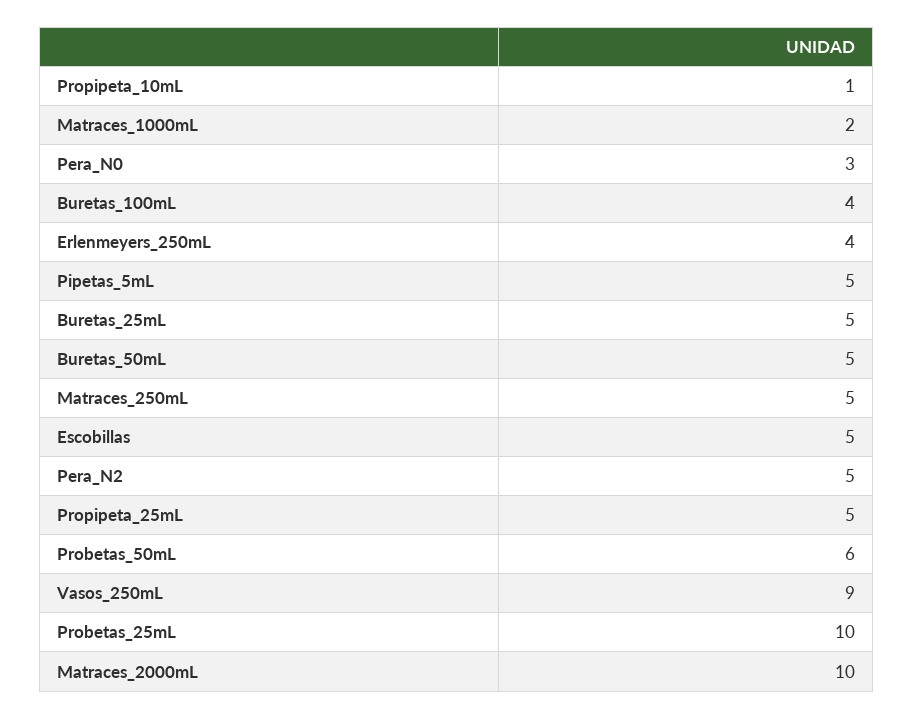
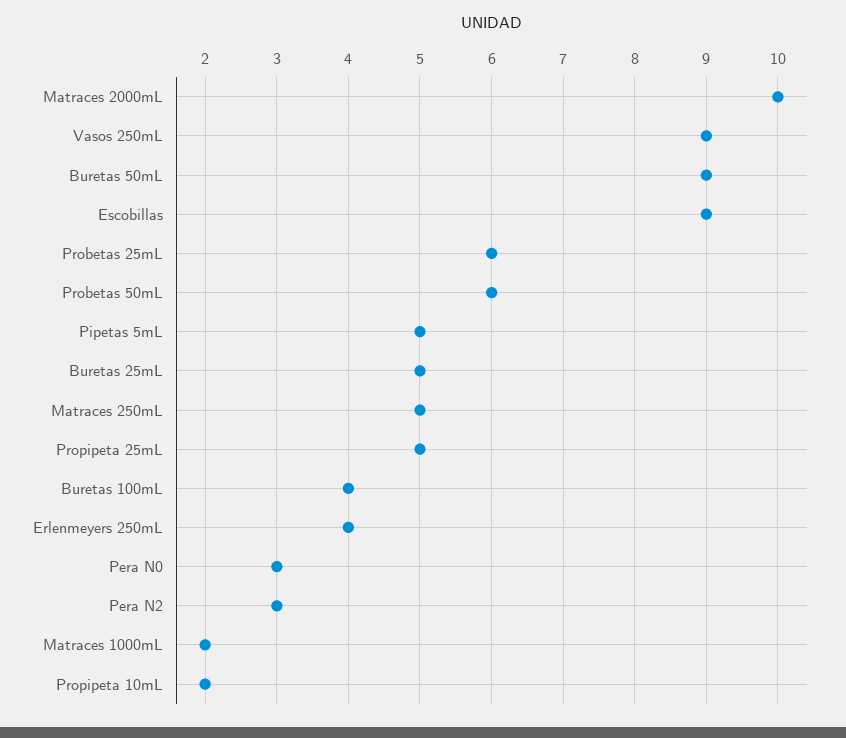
Propipeta_10mL: 1 -> 2
Buretas_50mL: 5 -> 9
Escobillas: 5 -> 9
Pera_N2: 5 -> 3
Probetas_25mL: 10 -> 6

